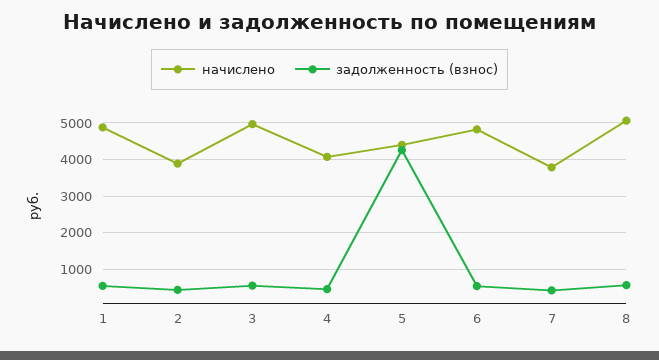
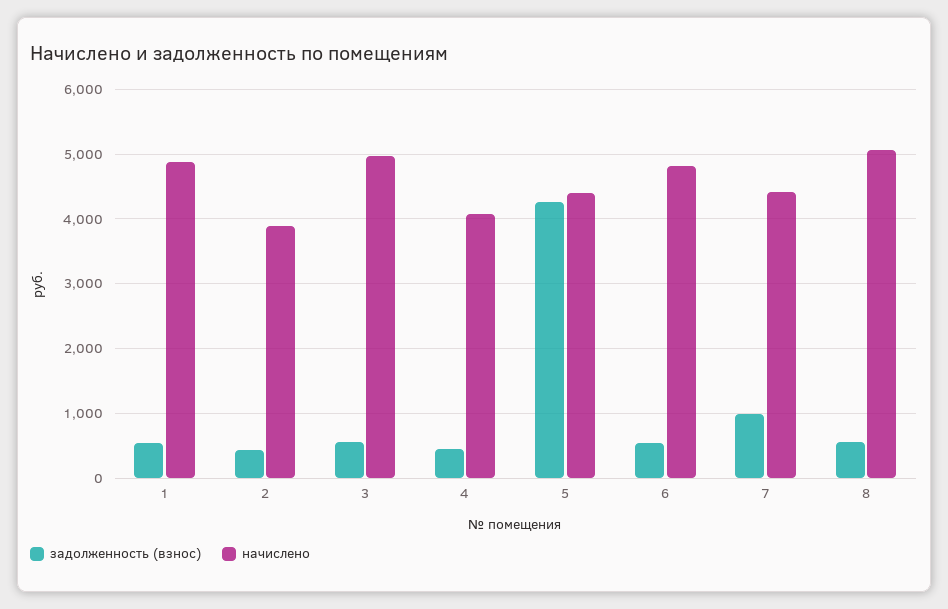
начислено, 7: 3800 -> 4400
задолженность (взнос), 7: 400 -> 1000

